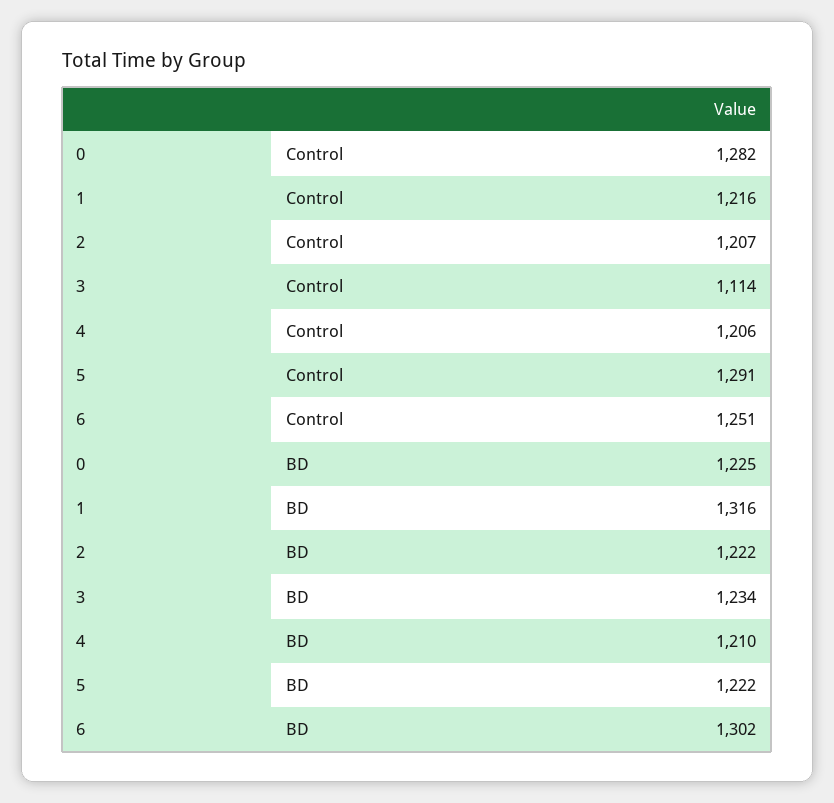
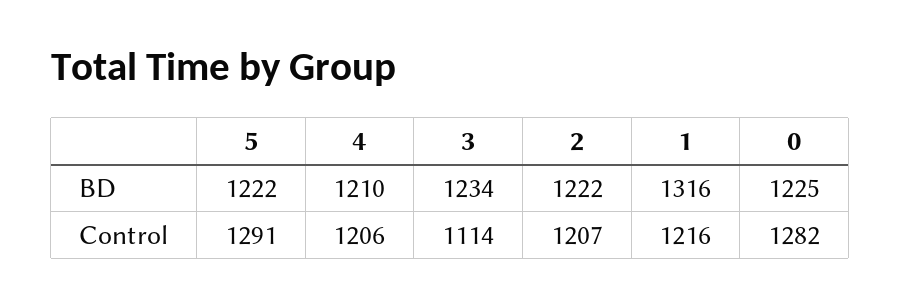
6, Control: 1251 -> none
6, BD: 1302 -> none

